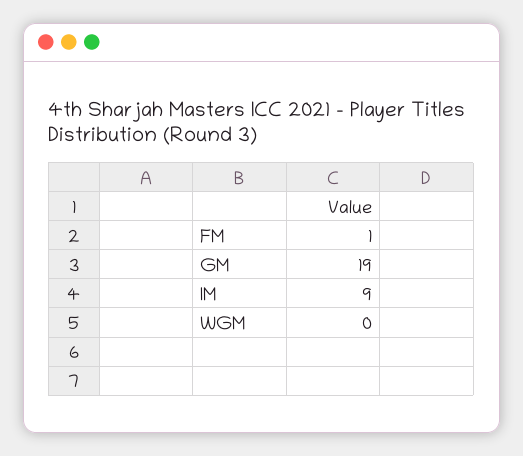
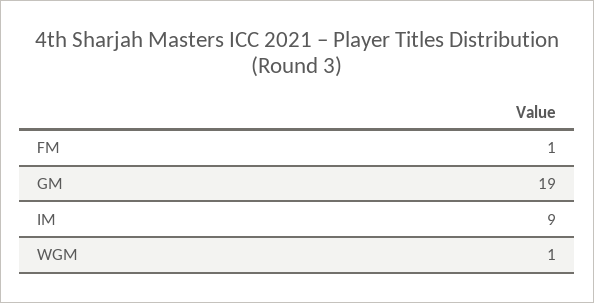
WGM: 0 -> 1

